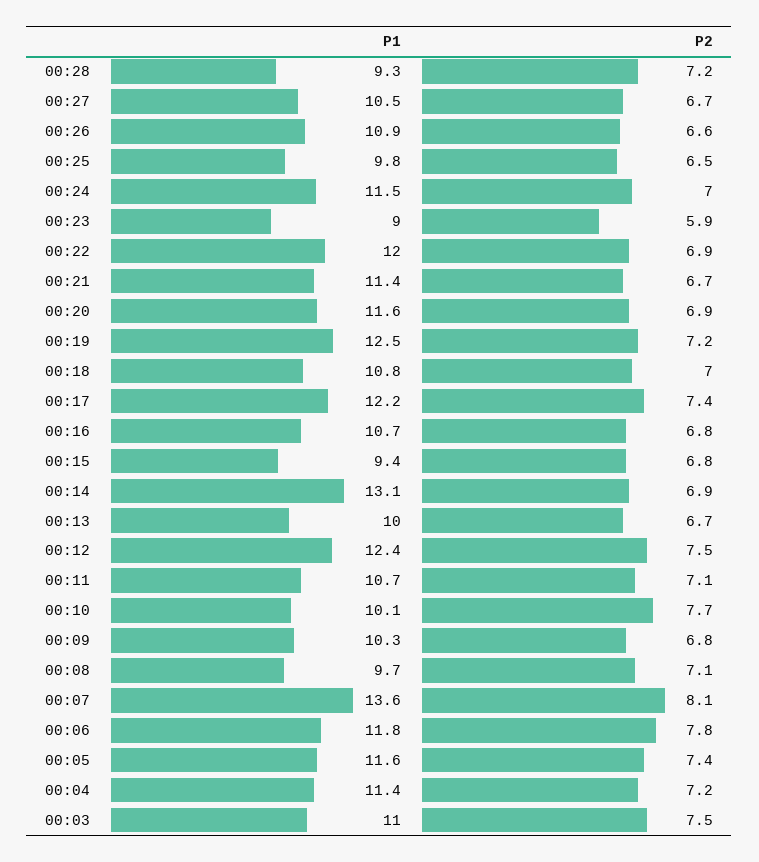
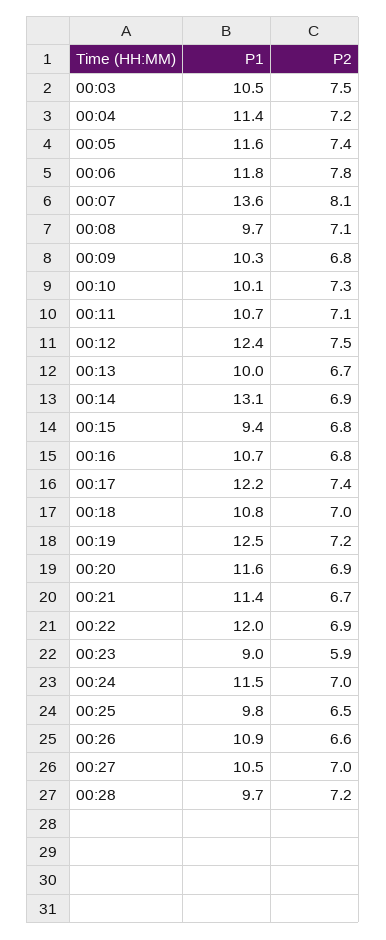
P1, 00:28: 9.3 -> 9.7
P2, 00:27: 6.7 -> 7
P2, 00:10: 7.7 -> 7.3
P1, 00:03: 11 -> 10.5

